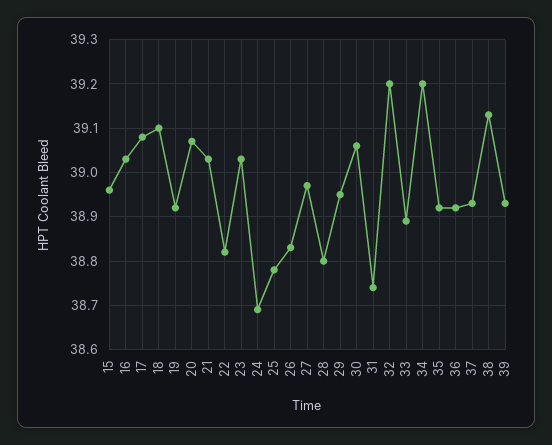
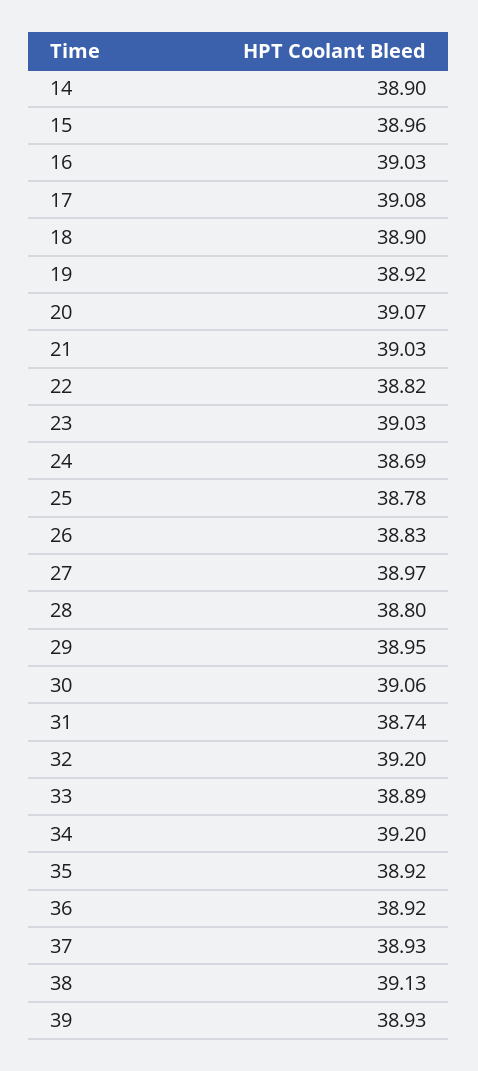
18: 39.1 -> 38.9
14: none -> 38.9

